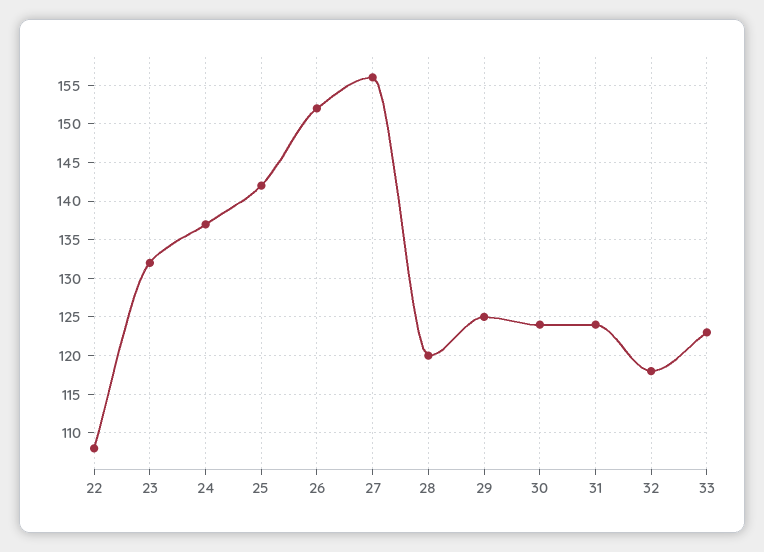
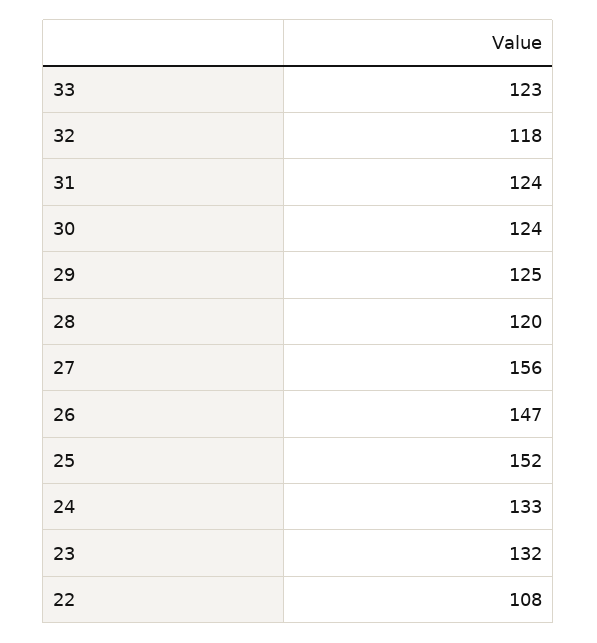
24: 137 -> 133
25: 142 -> 152
26: 152 -> 147

